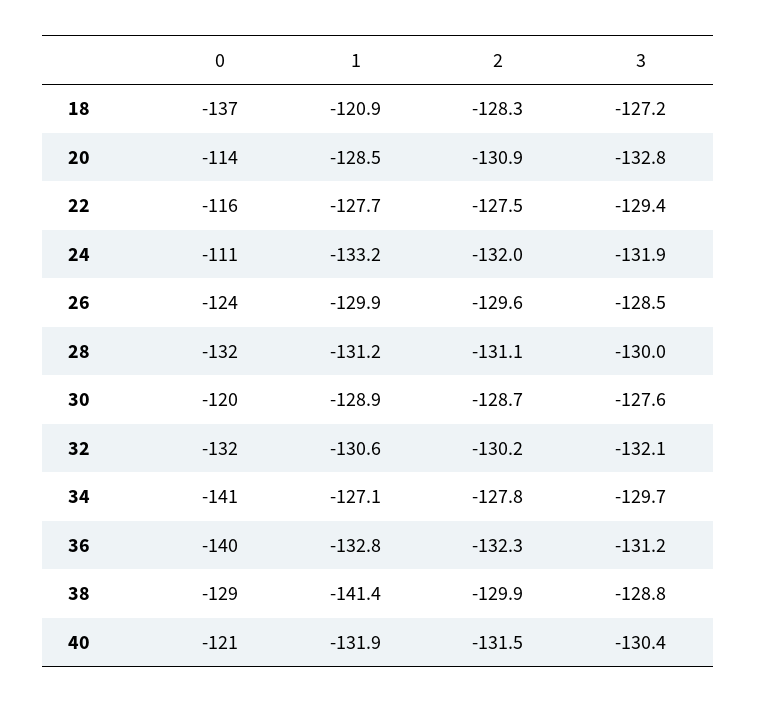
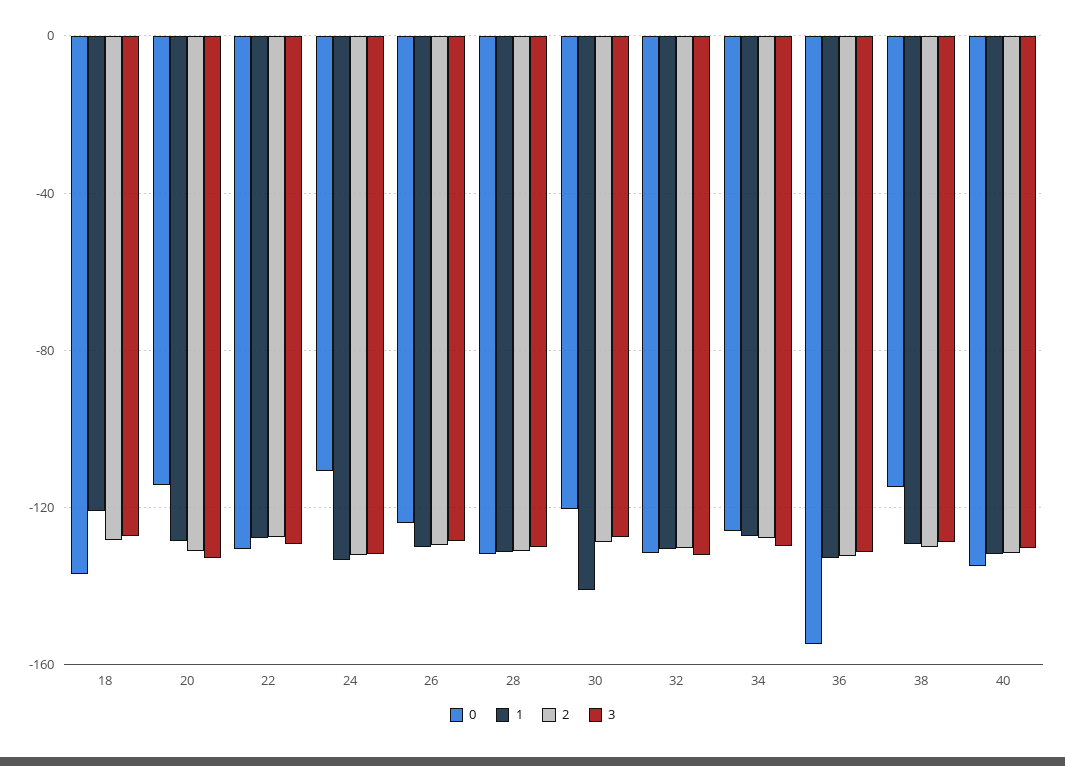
0, 22: -116 -> -130
1, 30: -128.9 -> -140
0, 34: -141 -> -125
0, 36: -140 -> -155
0, 38: -129 -> -115
1, 38: -141.4 -> -130
0, 40: -121 -> -135

